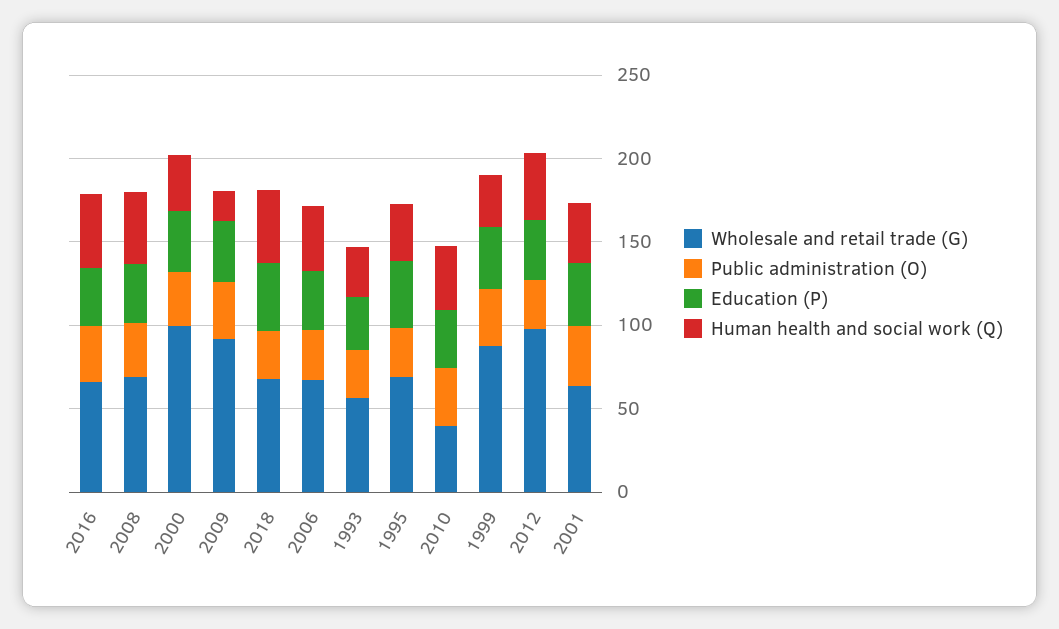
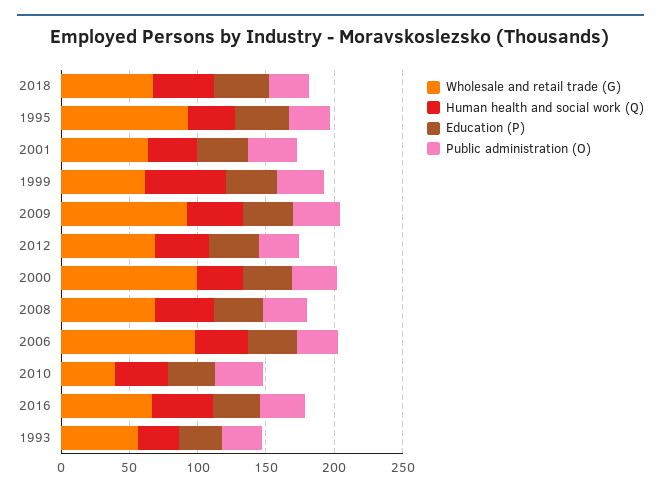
Human health and social work (Q), 2009: 20 -> 40
Wholesale and retail trade (G), 2006: 70 -> 100
Wholesale and retail trade (G), 1995: 70 -> 90
Wholesale and retail trade (G), 1999: 90 -> 60
Human health and social work (Q), 1999: 30 -> 60
Wholesale and retail trade (G), 2012: 100 -> 70

